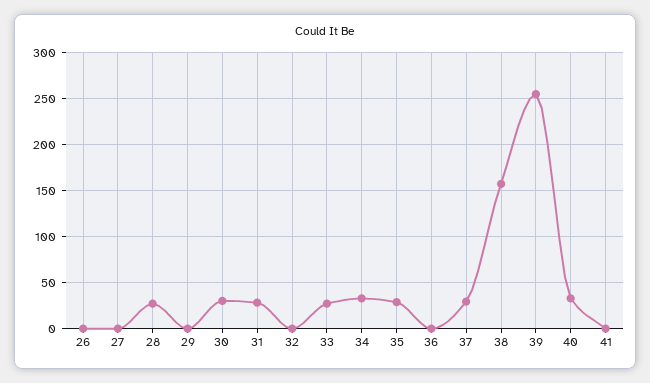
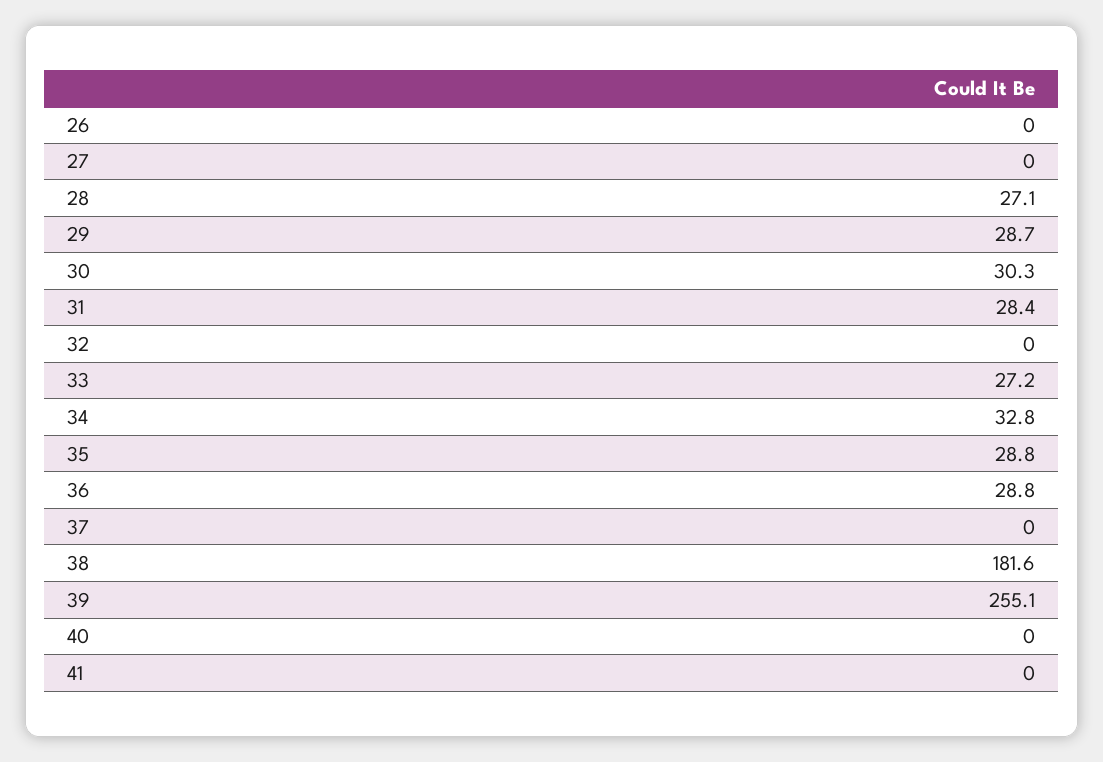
29: 0 -> 28.7
36: 0 -> 28.8
37: 30 -> 0
38: 160 -> 181.6
40: 30 -> 0

